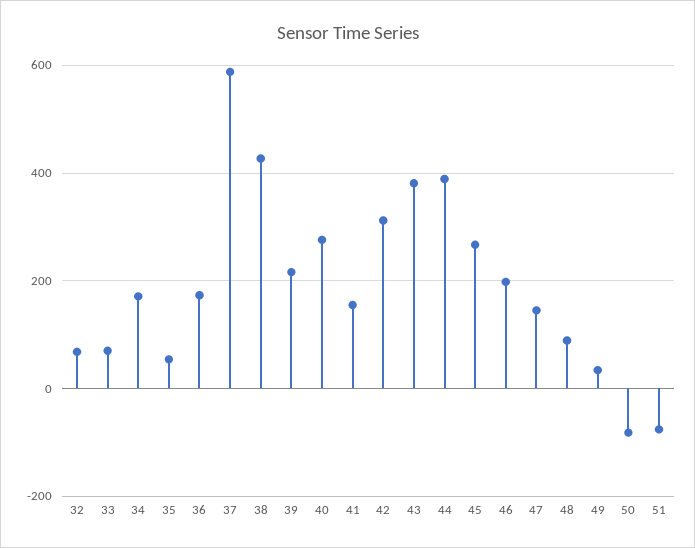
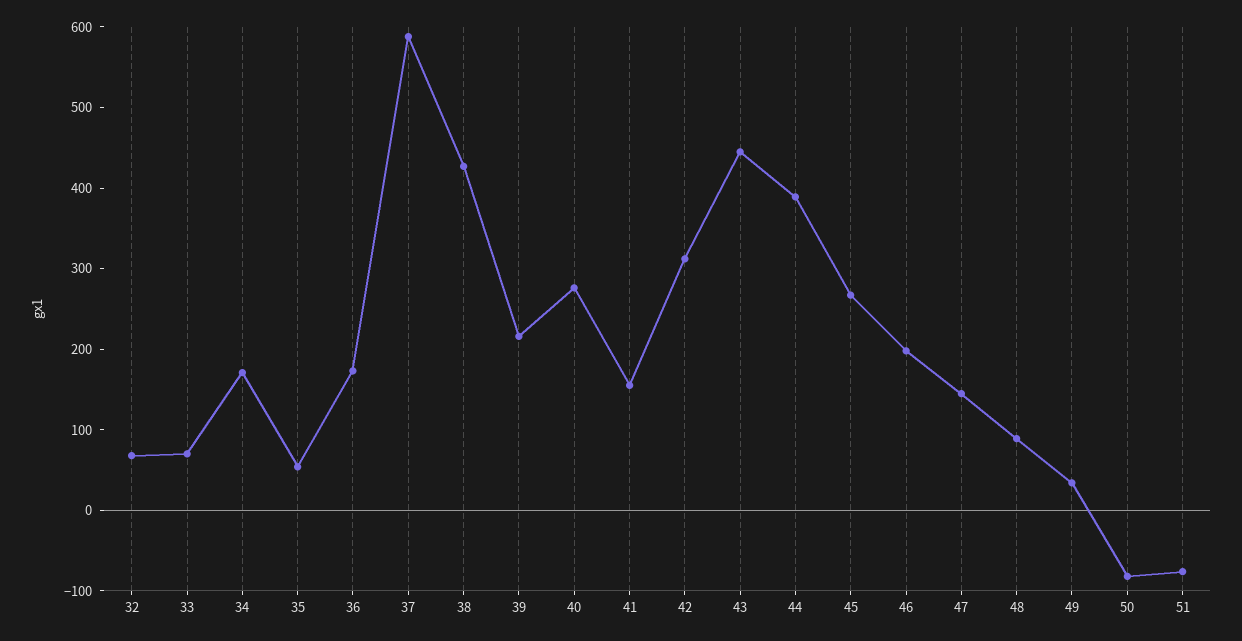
43: 380 -> 440

